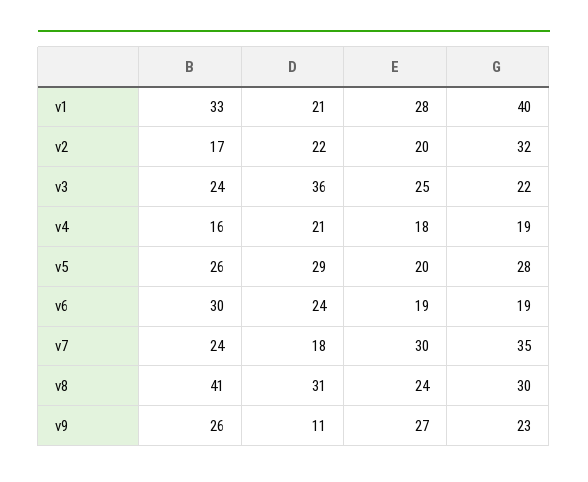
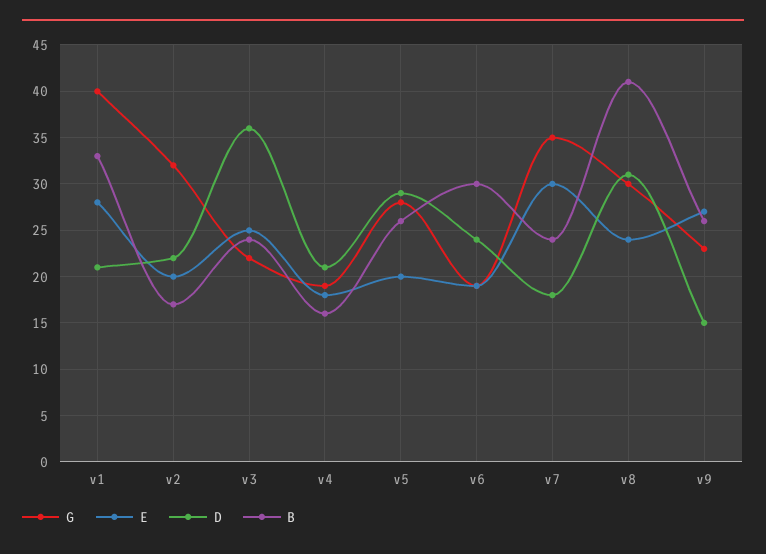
D, v9: 11 -> 15

